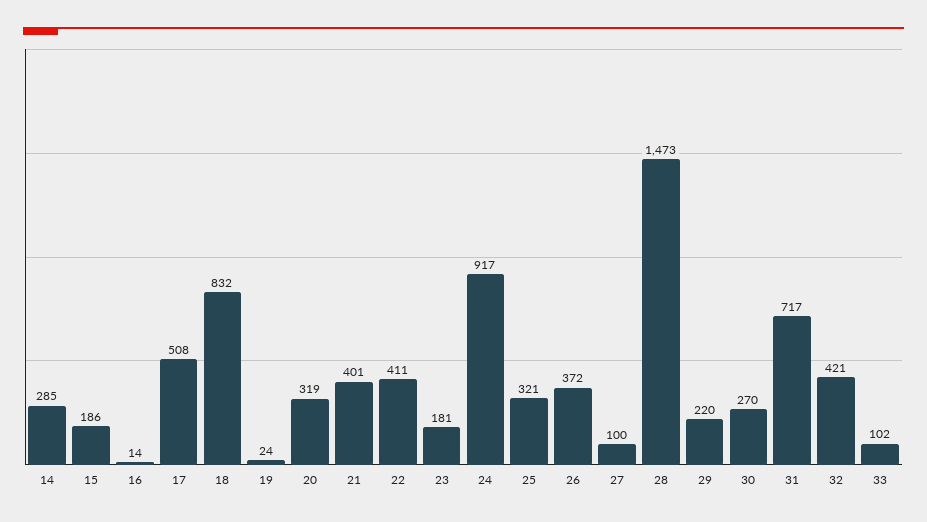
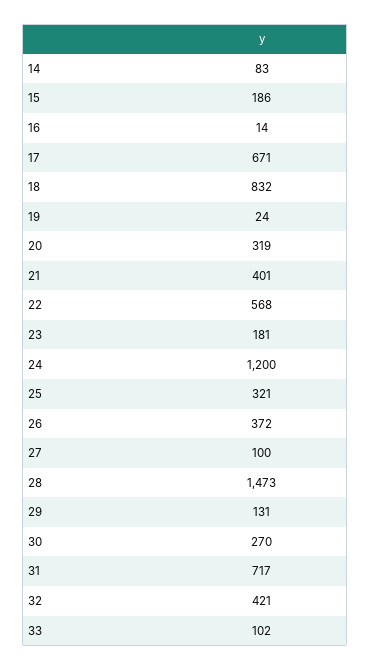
14: 285 -> 83
17: 508 -> 671
22: 411 -> 568
24: 917 -> 1200
29: 220 -> 131

